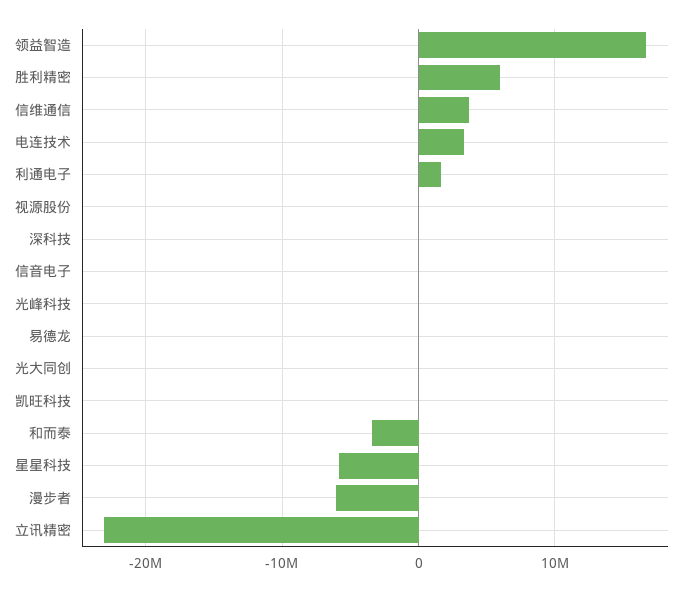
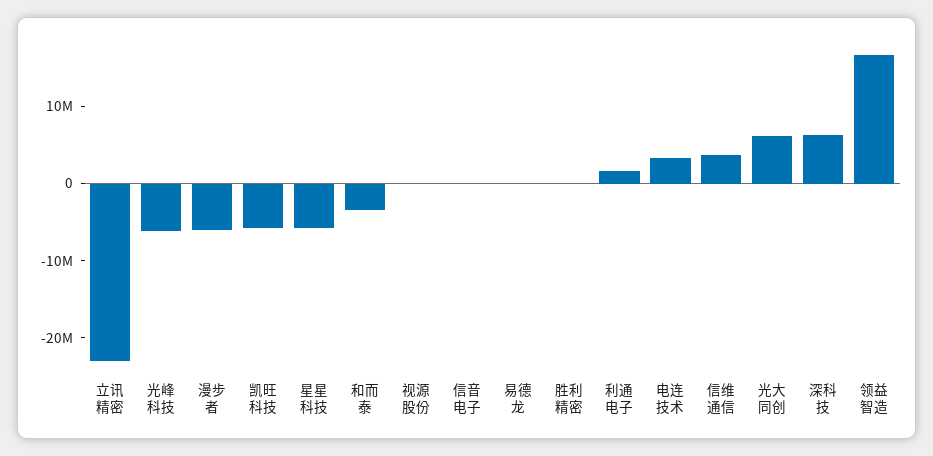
胜利精密: 6000000 -> 0
深科技: 0 -> 6000000
光峰科技: 0 -> -6000000
光大同创: 0 -> 6000000
凯旺科技: 0 -> -6000000

